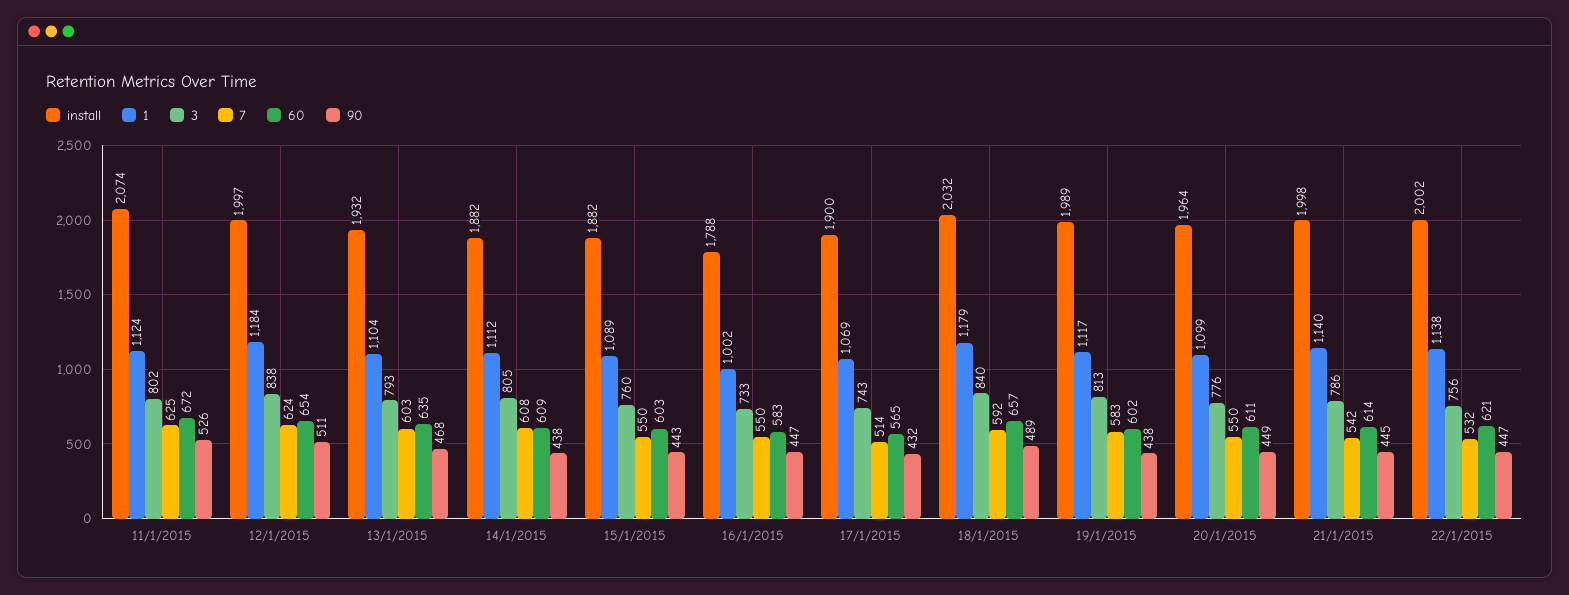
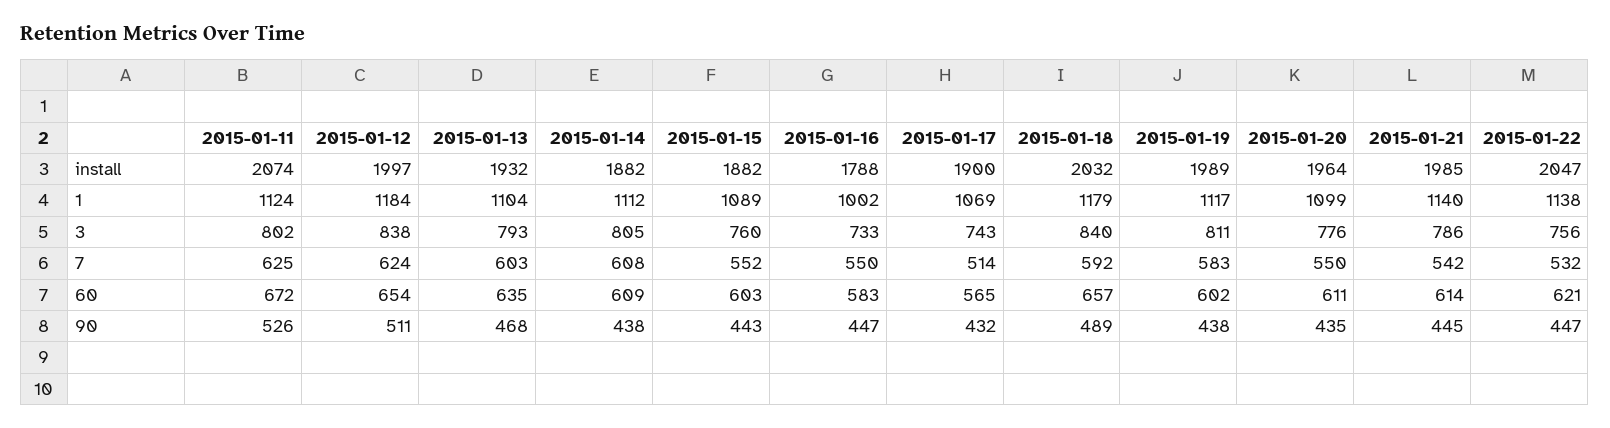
7, 15/1/2015: 550 -> 552
3, 19/1/2015: 813 -> 811
90, 20/1/2015: 449 -> 435
install, 21/1/2015: 1998 -> 1985
install, 22/1/2015: 2002 -> 2047

